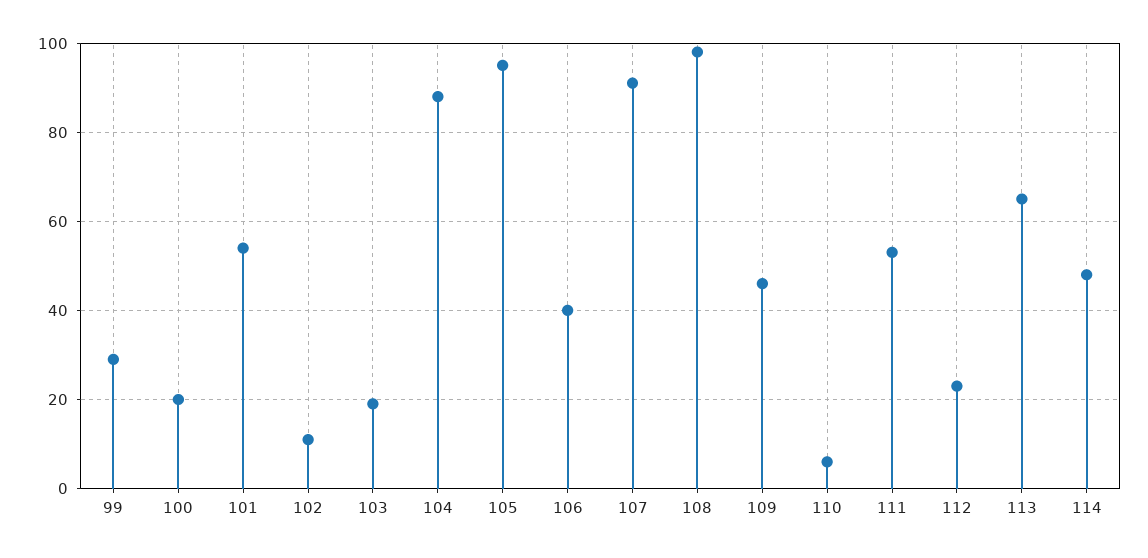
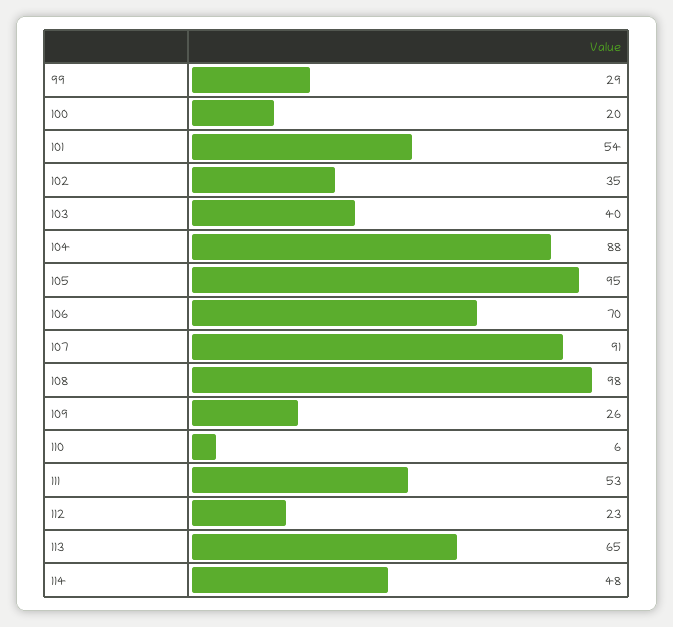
102: 10 -> 35
103: 20 -> 40
106: 40 -> 70
109: 45 -> 26

